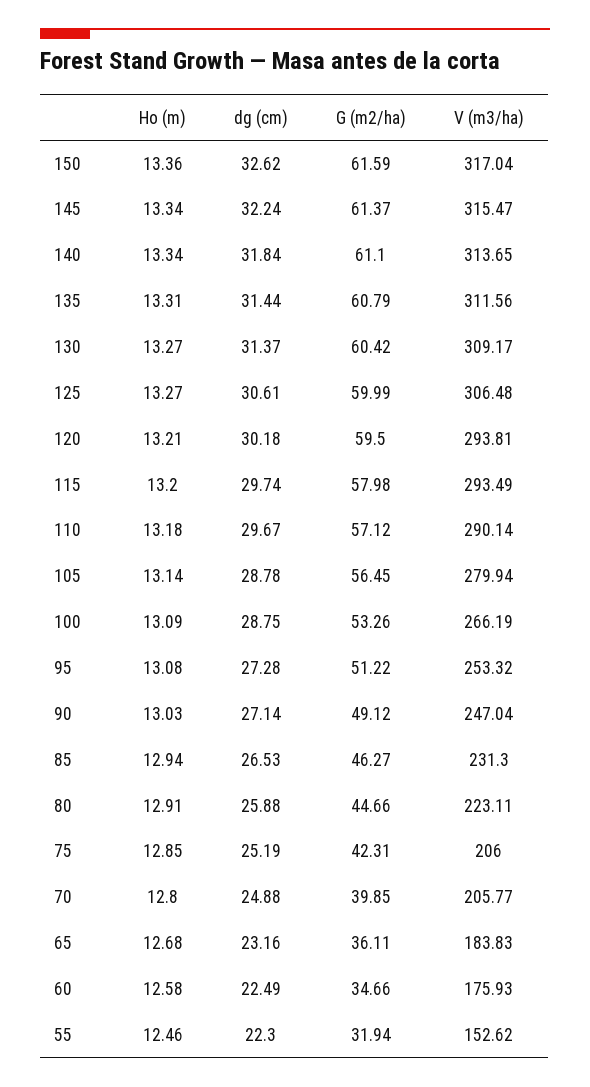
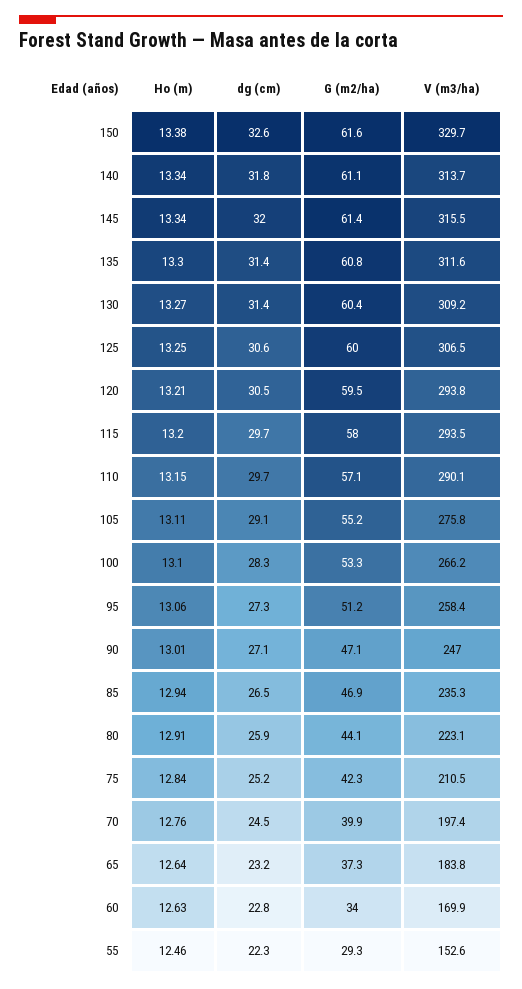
Ho (m), 150: 13.36 -> 13.38
V (m3/ha), 150: 317.04 -> 329.7
dg (cm), 145: 32.24 -> 32
Ho (m), 135: 13.31 -> 13.3
Ho (m), 125: 13.27 -> 13.25
dg (cm), 120: 30.18 -> 30.5
Ho (m), 110: 13.18 -> 13.15
Ho (m), 105: 13.14 -> 13.11
dg (cm), 105: 28.78 -> 29.1
G (m2/ha), 105: 56.45 -> 55.2
V (m3/ha), 105: 279.94 -> 275.8
Ho (m), 100: 13.09 -> 13.1
dg (cm), 100: 28.75 -> 28.3
Ho (m), 95: 13.08 -> 13.06
V (m3/ha), 95: 253.32 -> 258.4
Ho (m), 90: 13.03 -> 13.01
G (m2/ha), 90: 49.12 -> 47.1
G (m2/ha), 85: 46.27 -> 46.9
V (m3/ha), 85: 231.3 -> 235.3
G (m2/ha), 80: 44.66 -> 44.1
Ho (m), 75: 12.85 -> 12.84
V (m3/ha), 75: 206 -> 210.5
Ho (m), 70: 12.8 -> 12.76
dg (cm), 70: 24.88 -> 24.5
V (m3/ha), 70: 205.77 -> 197.4
Ho (m), 65: 12.68 -> 12.64
G (m2/ha), 65: 36.11 -> 37.3
Ho (m), 60: 12.58 -> 12.63
dg (cm), 60: 22.49 -> 22.8
G (m2/ha), 60: 34.66 -> 34
V (m3/ha), 60: 175.93 -> 169.9
G (m2/ha), 55: 31.94 -> 29.3

